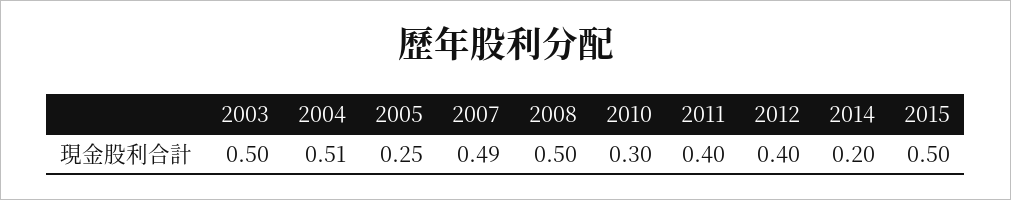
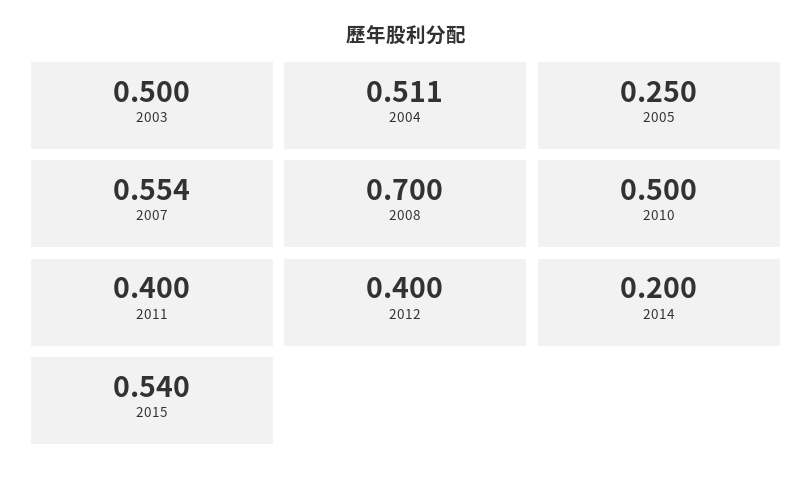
2007: 0.49 -> 0.554
2008: 0.5 -> 0.7
2010: 0.3 -> 0.5
2015: 0.5 -> 0.54

